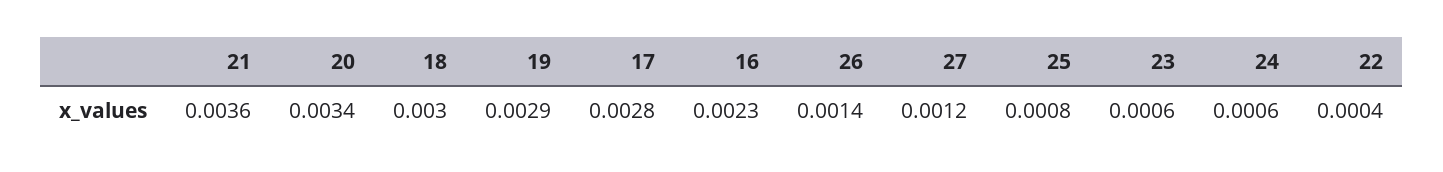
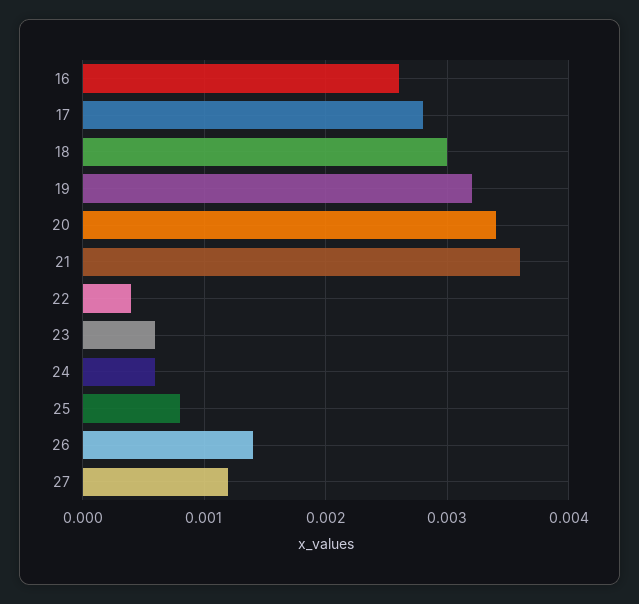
19: 0.0029 -> 0.0032
16: 0.0023 -> 0.0026

